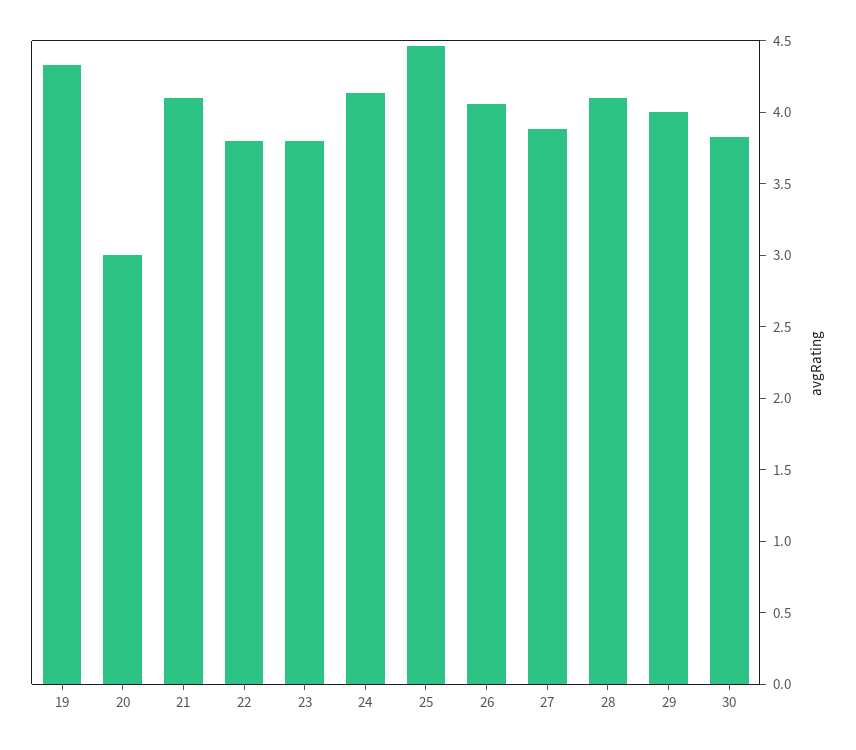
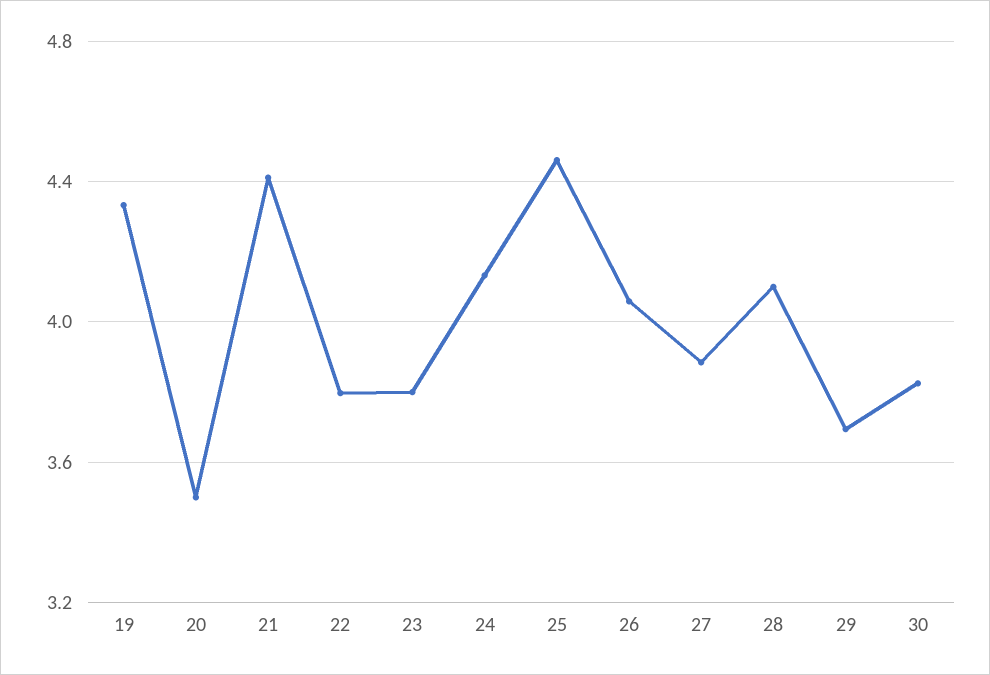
20: 3 -> 3.5
21: 4.1 -> 4.4
29: 4 -> 3.7

